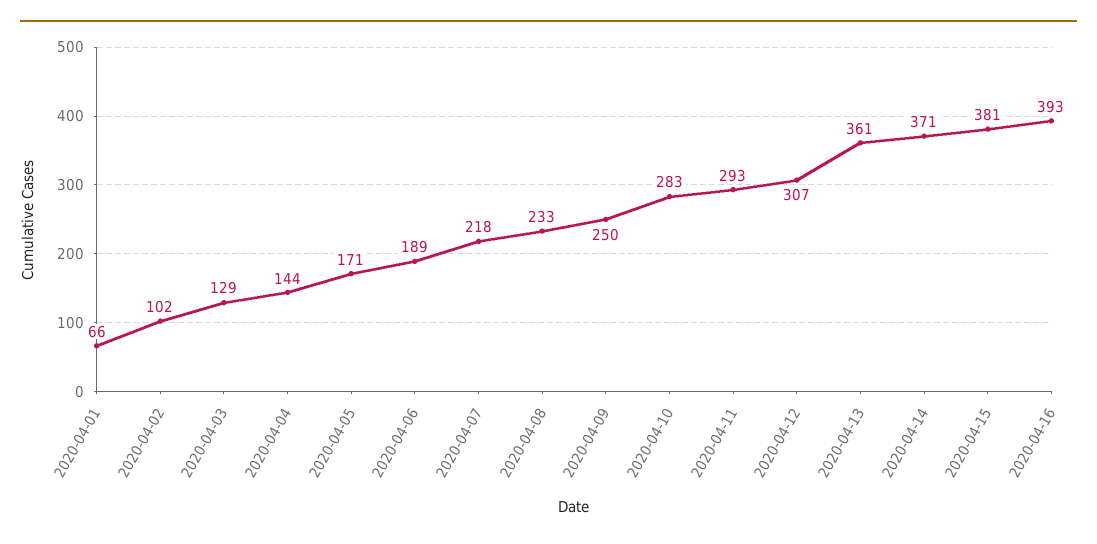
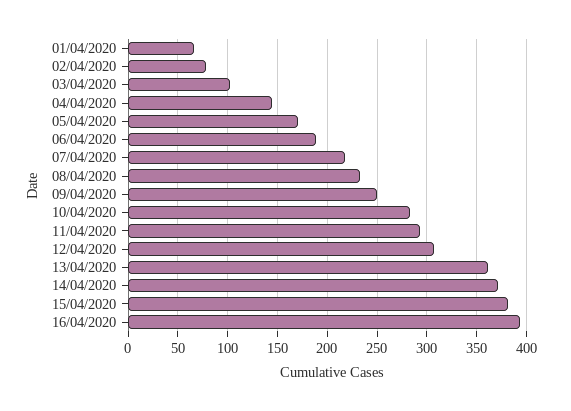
2020-04-02: 102 -> 80
2020-04-03: 129 -> 100

